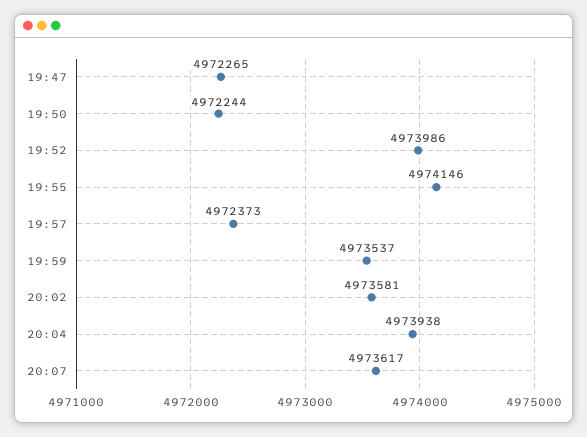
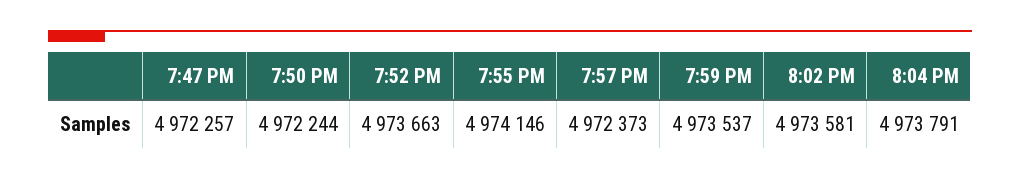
19:47: 4972265 -> 4972257
19:52: 4973986 -> 4973663
20:04: 4973938 -> 4973791
20:07: 4973617 -> none

